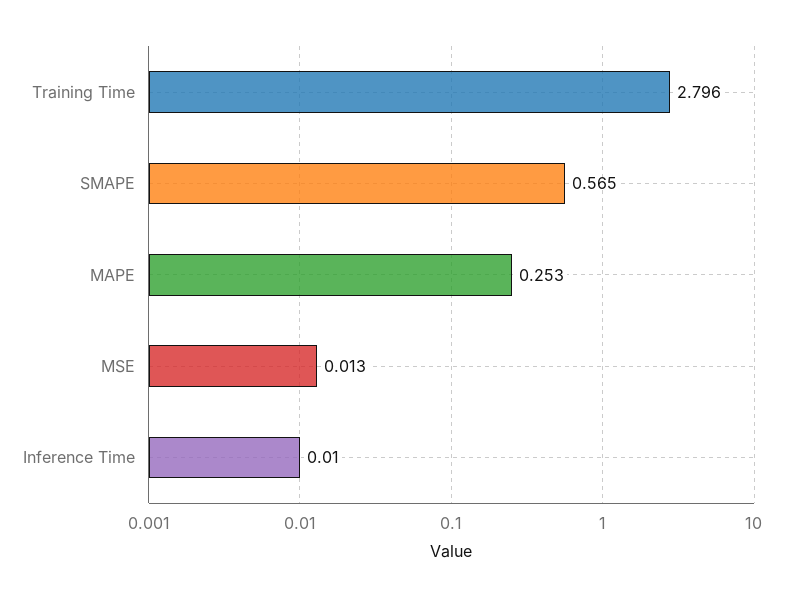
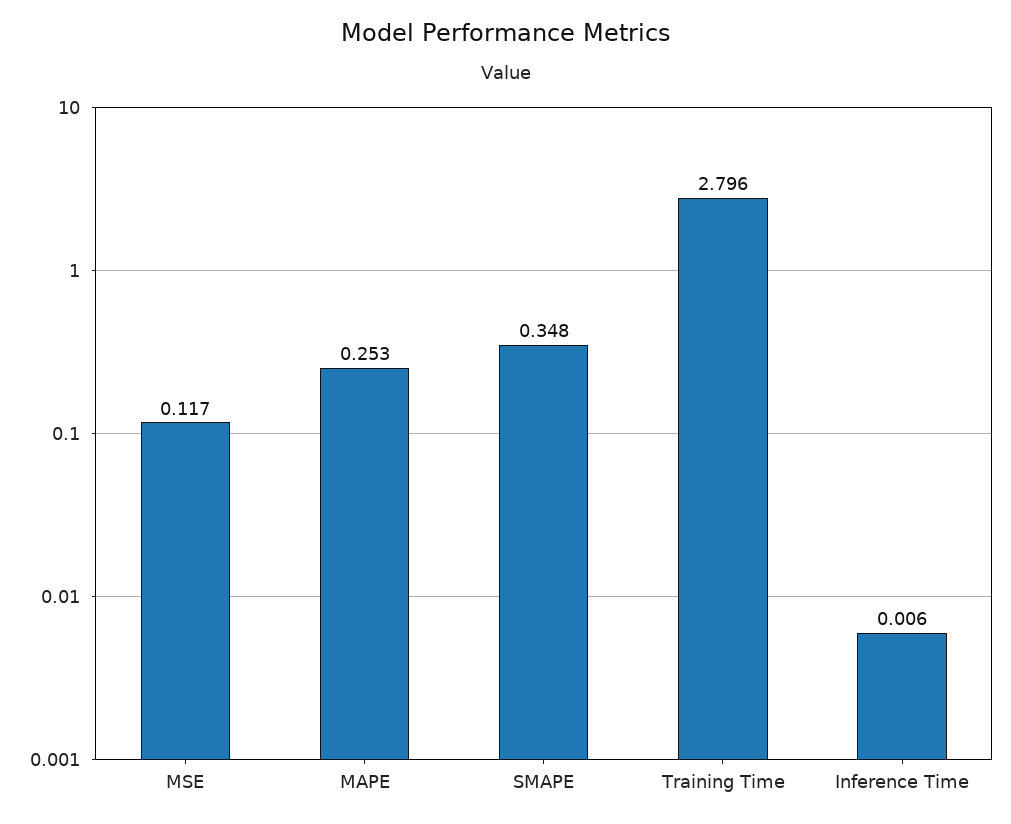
SMAPE: 0.565 -> 0.348
MSE: 0.013 -> 0.117
Inference Time: 0.01 -> 0.006

